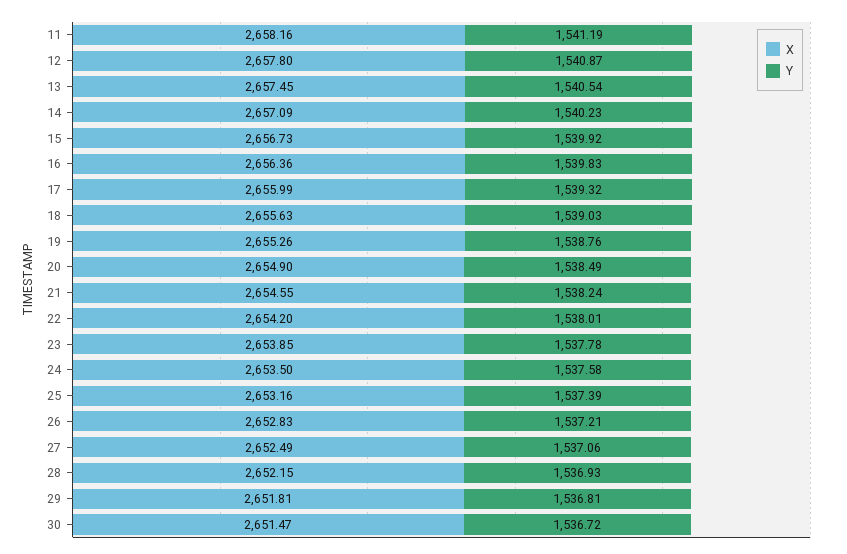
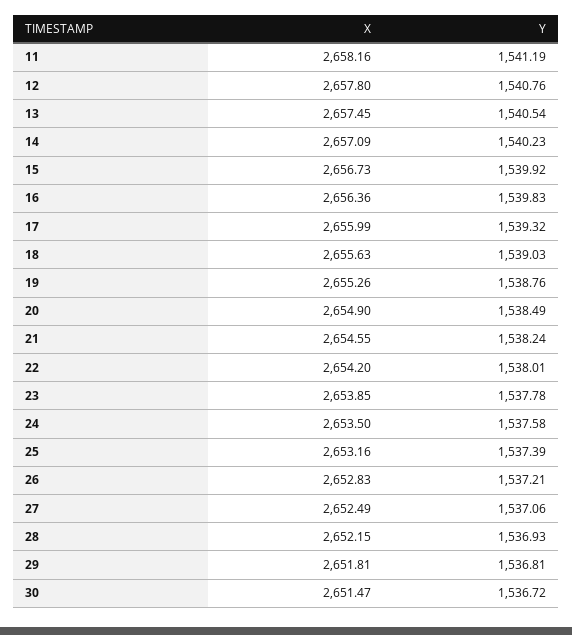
Y, 12: 1540.87 -> 1540.76

